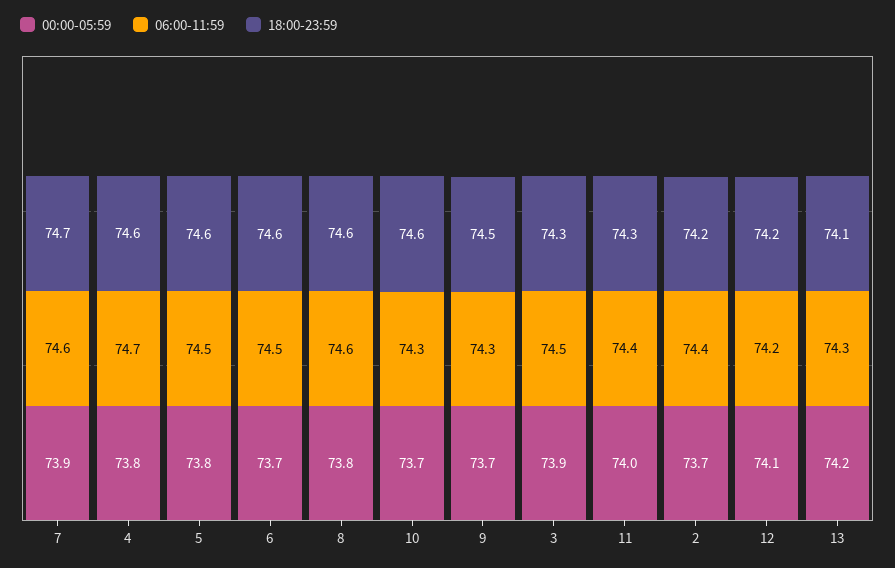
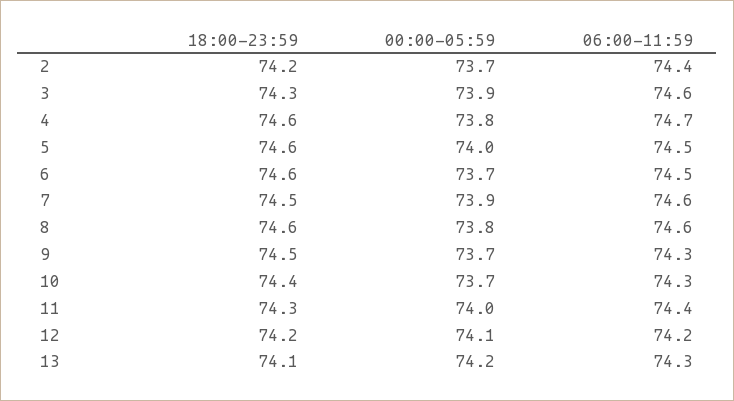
18:00-23:59, 7: 74.7 -> 74.5
00:00-05:59, 5: 73.8 -> 74
18:00-23:59, 10: 74.6 -> 74.4
06:00-11:59, 3: 74.5 -> 74.6

